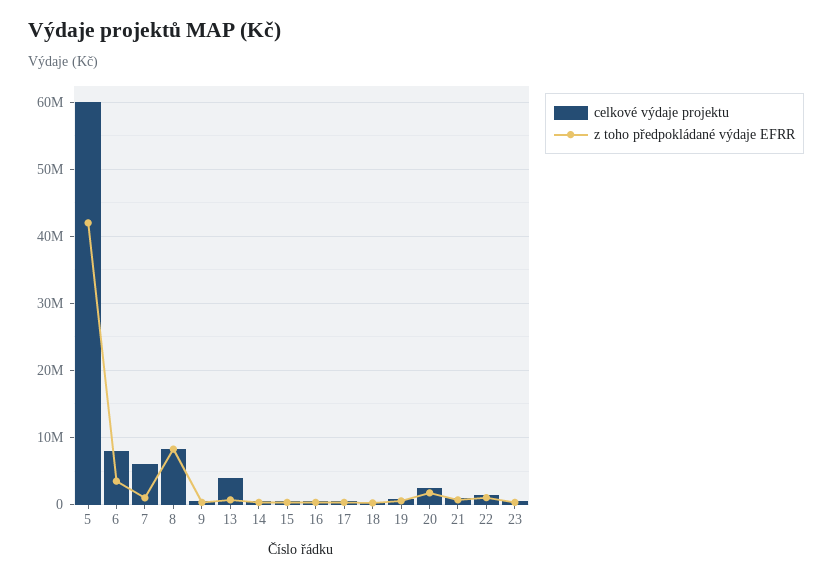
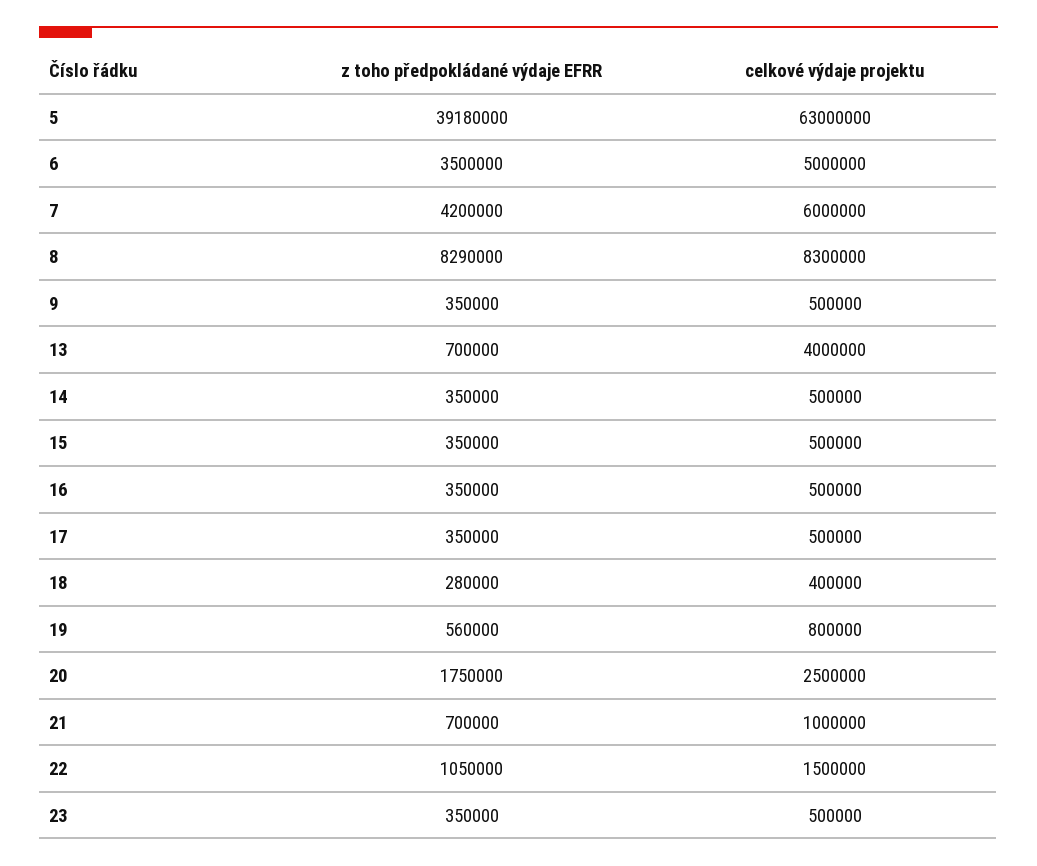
celkové výdaje projektu, 5: 60000000 -> 63000000
z toho předpokládané výdaje EFRR, 5: 42000000 -> 39180000
celkové výdaje projektu, 6: 8000000 -> 5000000
z toho předpokládané výdaje EFRR, 7: 1000000 -> 4200000

